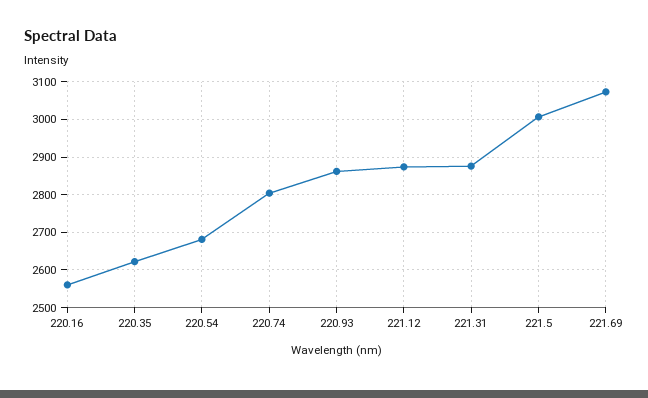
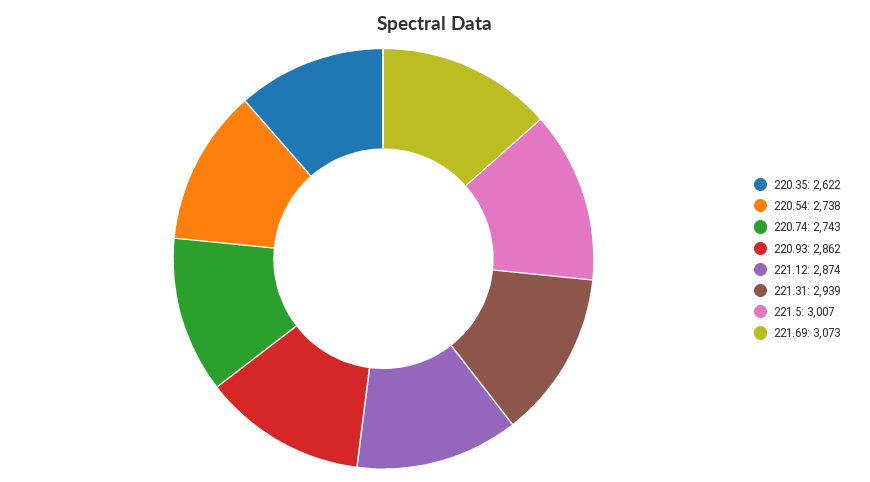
220.16: 2560 -> none
220.54: 2680 -> 2738
220.74: 2800 -> 2743
221.31: 2880 -> 2939

